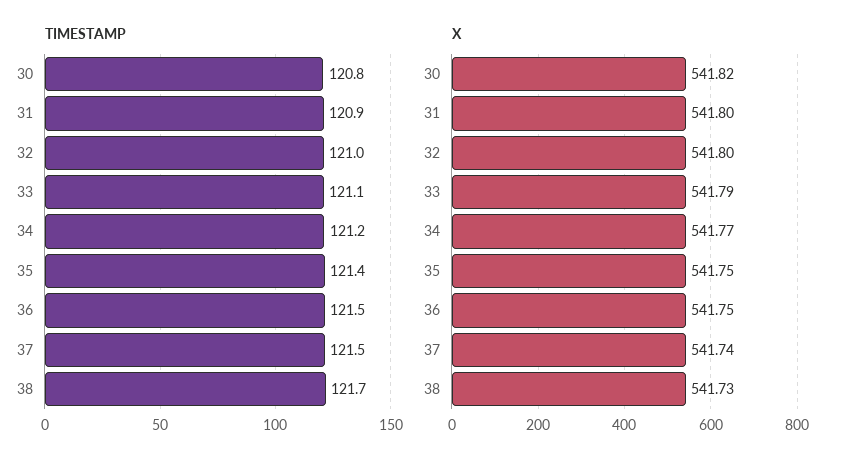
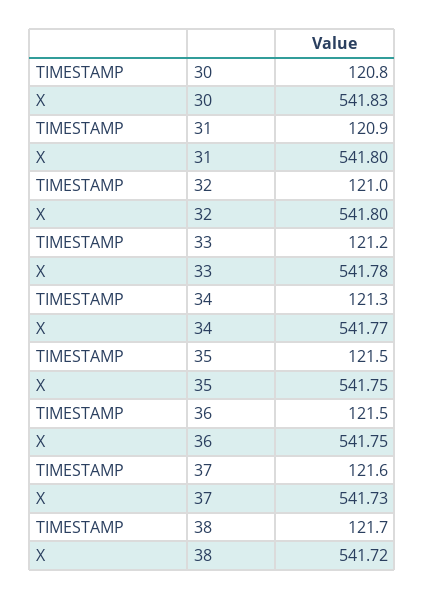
TIMESTAMP, 33: 121.1 -> 121.2
TIMESTAMP, 34: 121.2 -> 121.3
TIMESTAMP, 35: 121.4 -> 121.5
TIMESTAMP, 37: 121.5 -> 121.6
X, 30: 541.82 -> 541.83
X, 33: 541.79 -> 541.78
X, 37: 541.74 -> 541.73
X, 38: 541.73 -> 541.72

